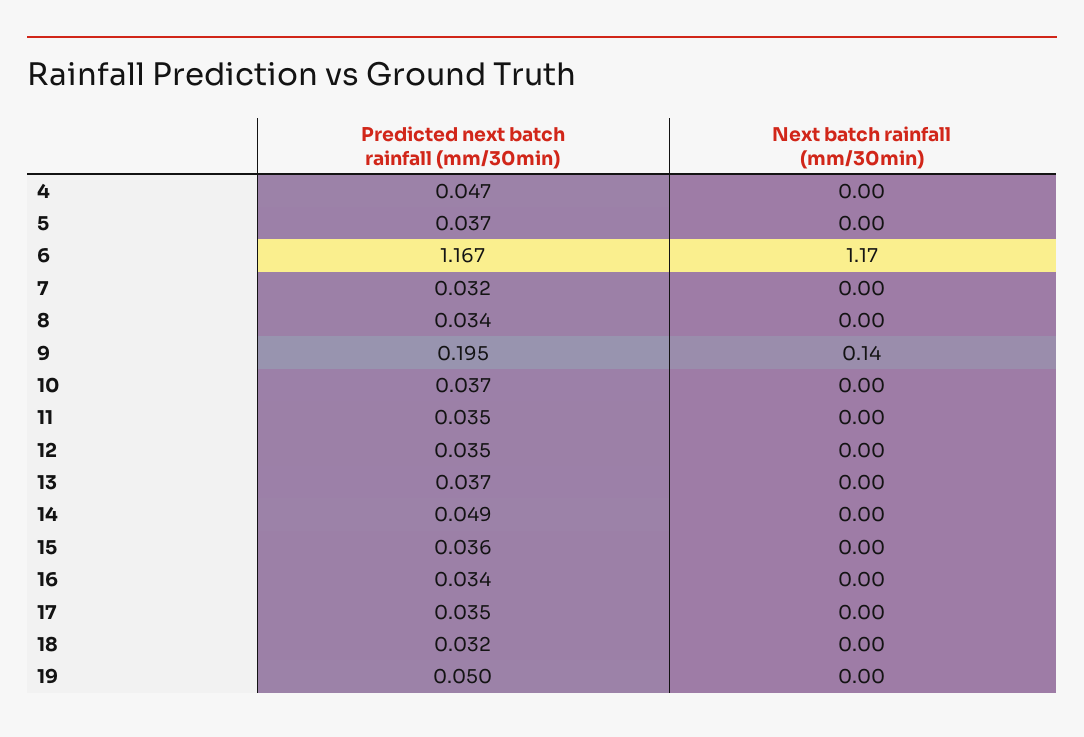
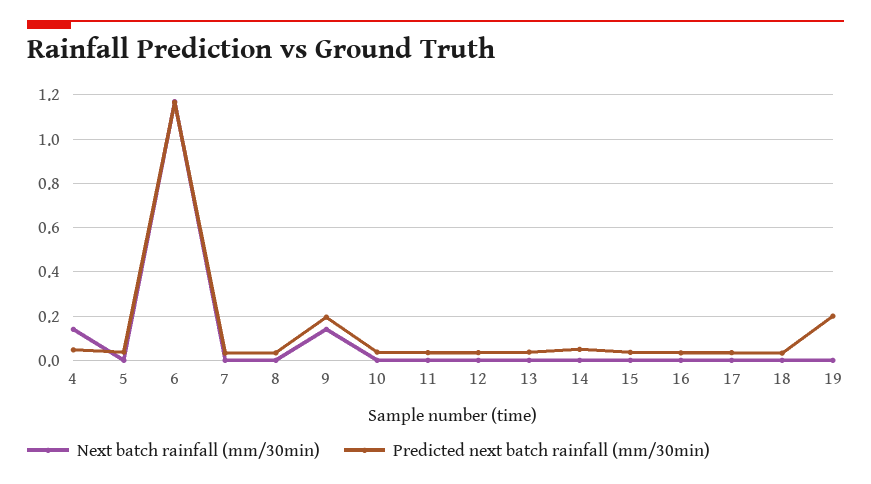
Next batch rainfall (mm/30min), 4: 0 -> 0.15
Predicted next batch rainfall (mm/30min), 19: 0.05 -> 0.2

